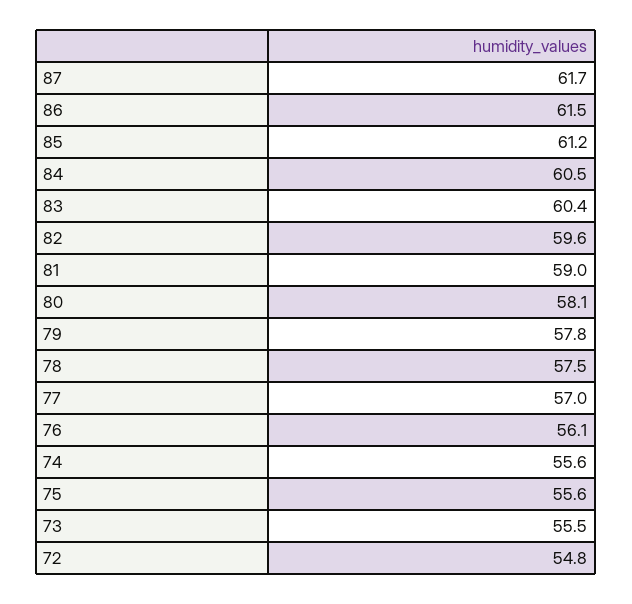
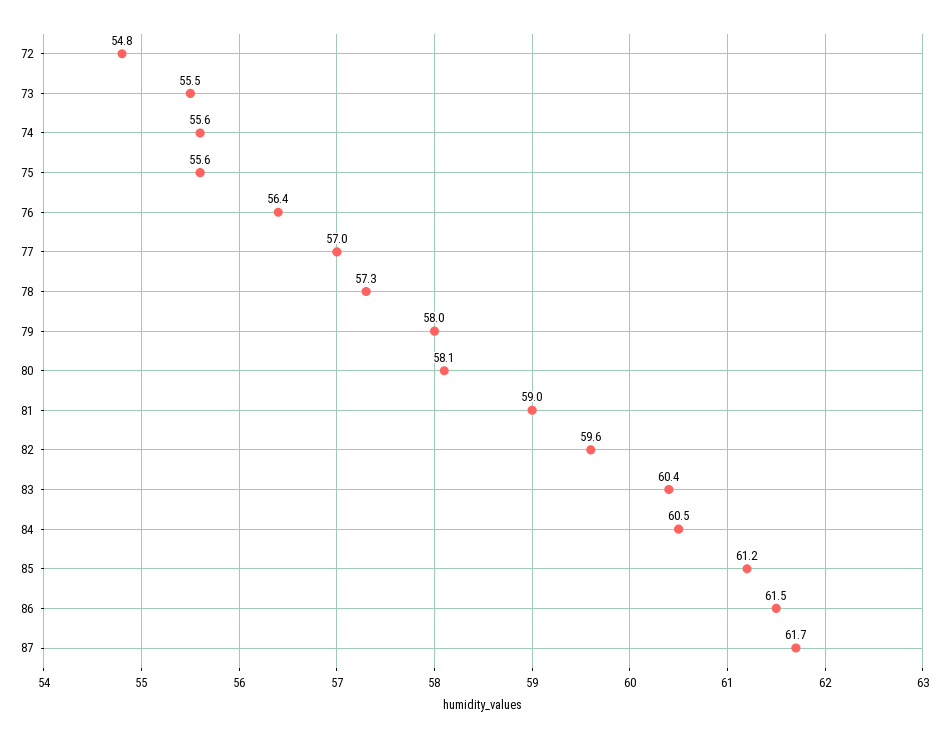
79: 57.8 -> 58
78: 57.5 -> 57.3
76: 56.1 -> 56.4

